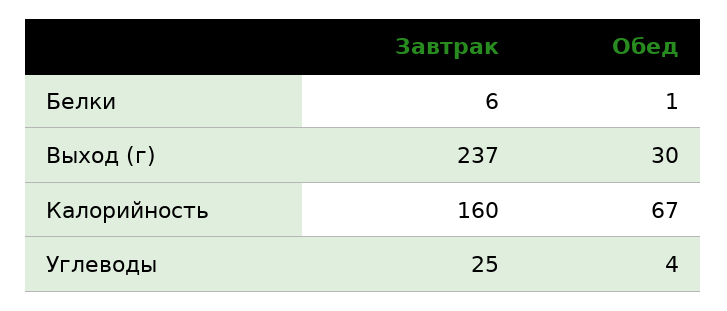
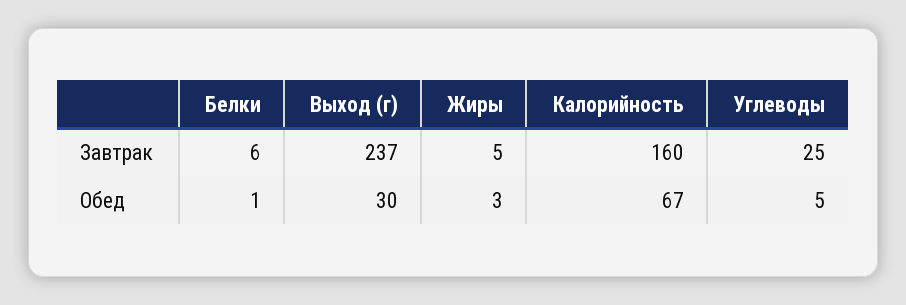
Обед, Углеводы: 4 -> 5
Завтрак, Жиры: none -> 5
Обед, Жиры: none -> 3

